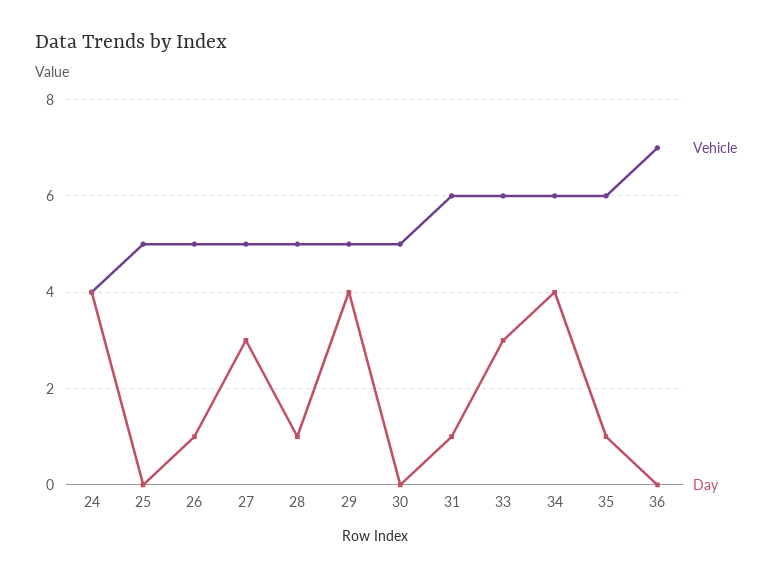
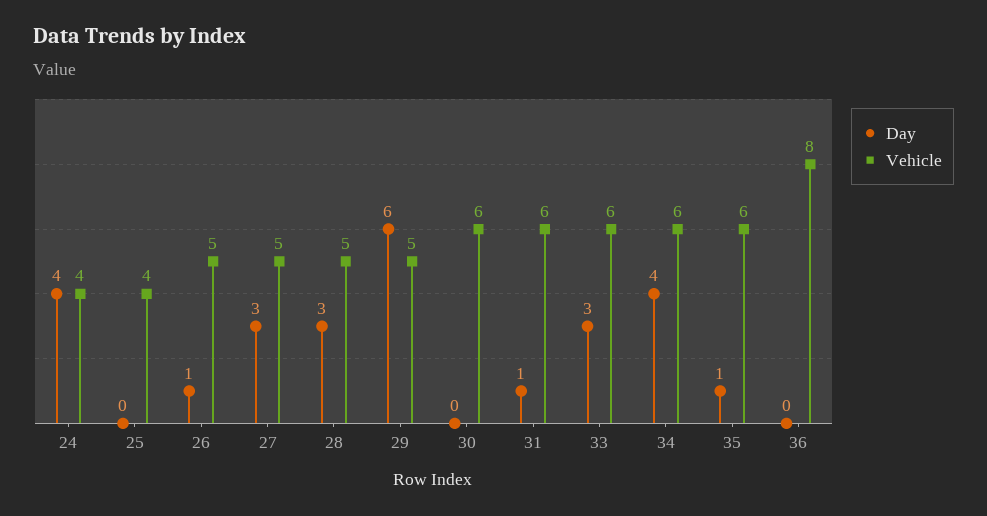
Vehicle, 25: 5 -> 4
Day, 28: 1 -> 3
Day, 29: 4 -> 6
Vehicle, 30: 5 -> 6
Vehicle, 36: 7 -> 8

